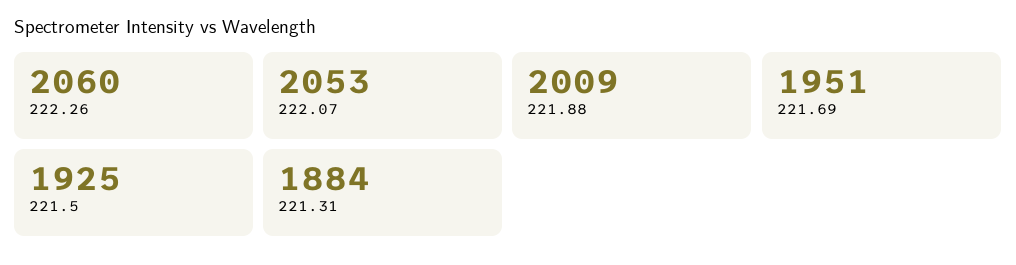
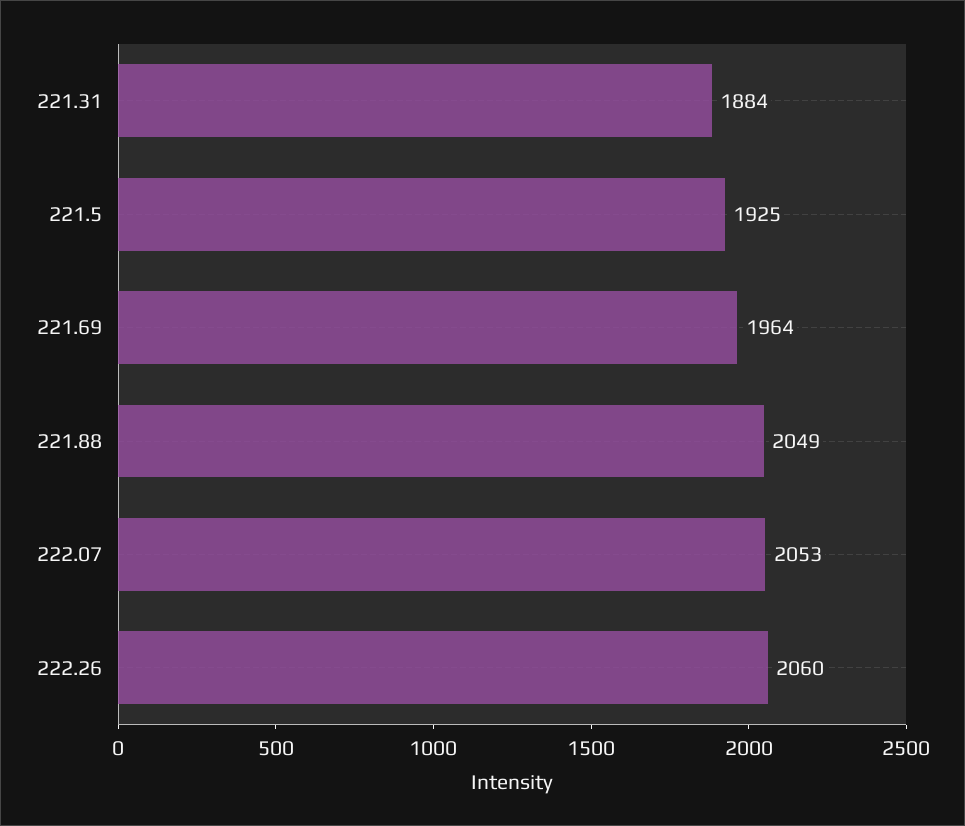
221.88: 2009 -> 2049
221.69: 1951 -> 1964

